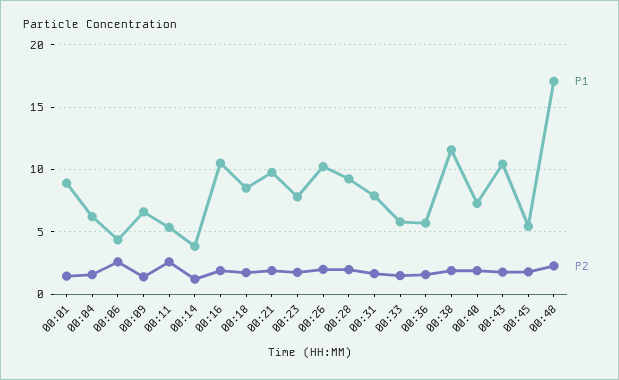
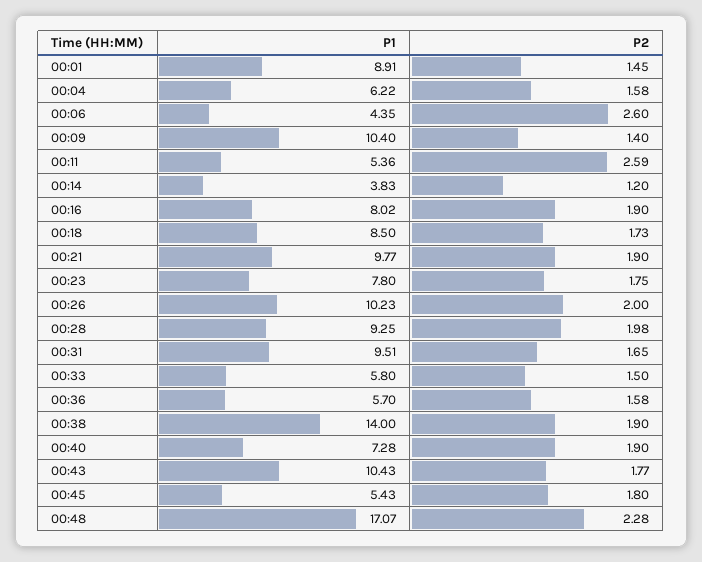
P1, 00:09: 6.5 -> 10.4
P1, 00:16: 10.5 -> 8.02
P1, 00:31: 8 -> 9.51
P1, 00:38: 11.5 -> 14

